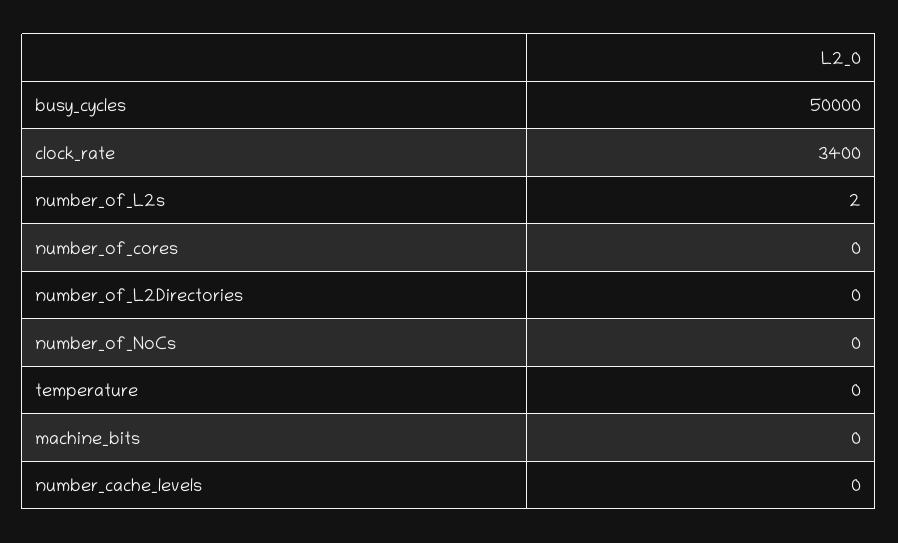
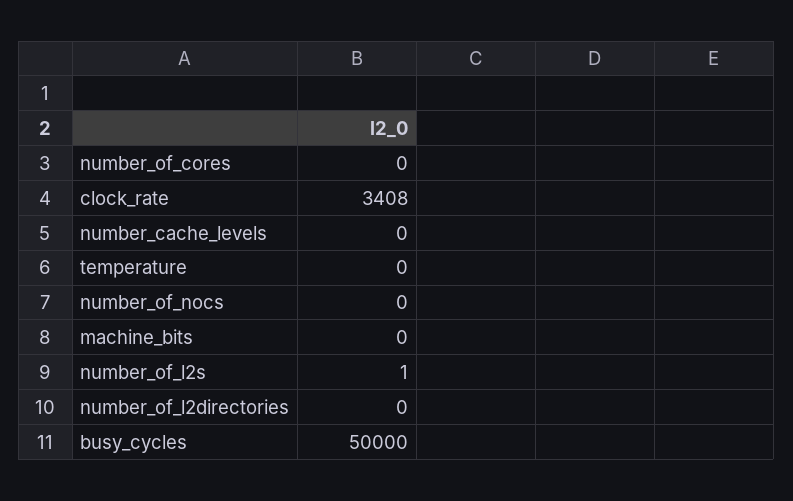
clock_rate: 3400 -> 3408
number_of_L2s: 2 -> 1

